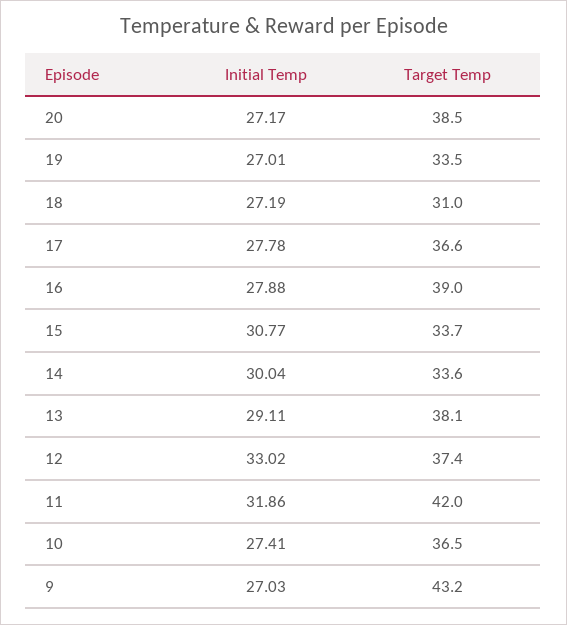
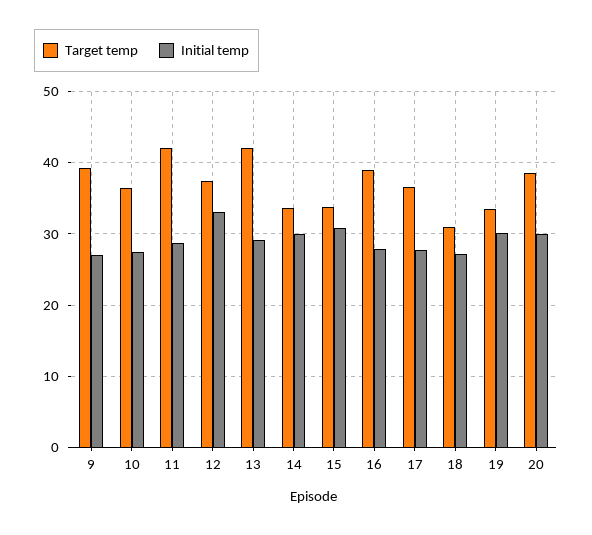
Initial Temp, 20: 27.17 -> 30
Initial Temp, 19: 27.01 -> 30
Target Temp, 13: 38.1 -> 42
Initial Temp, 11: 31.86 -> 29
Target Temp, 9: 43.2 -> 39

